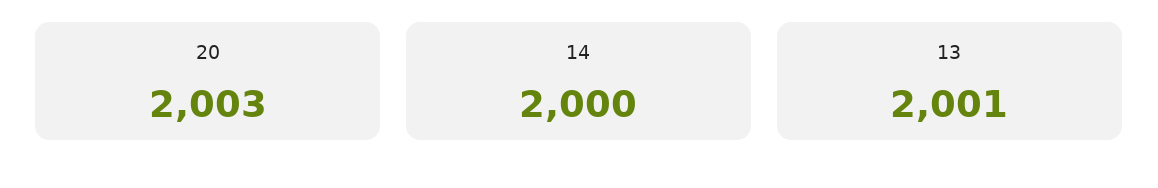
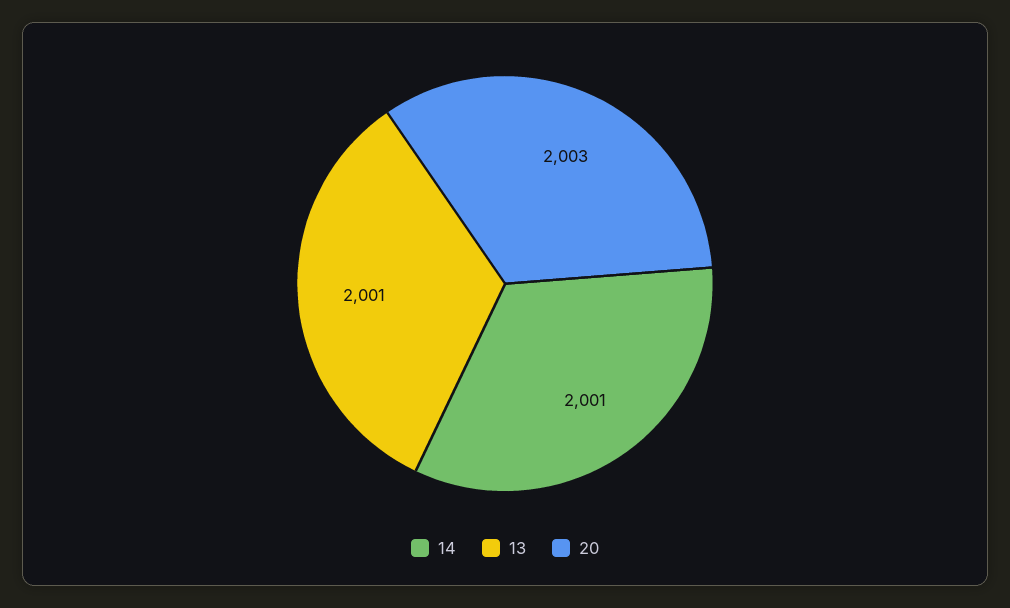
14: 2000 -> 2001

